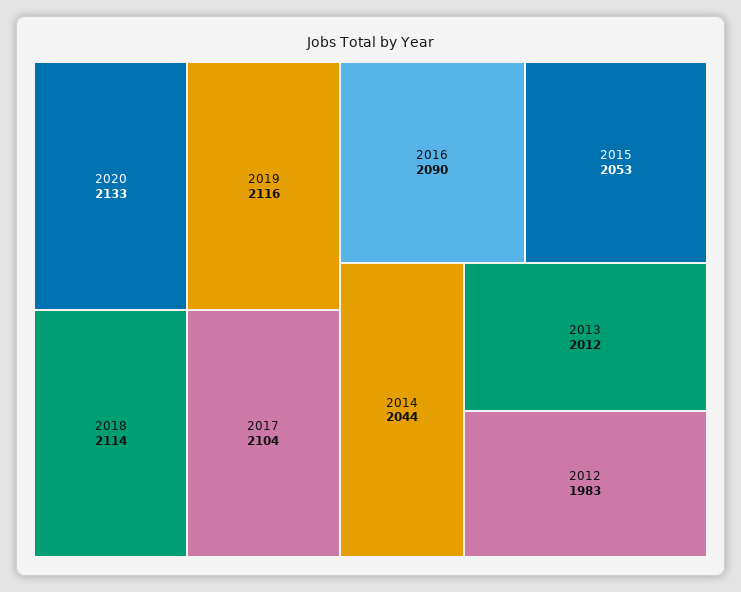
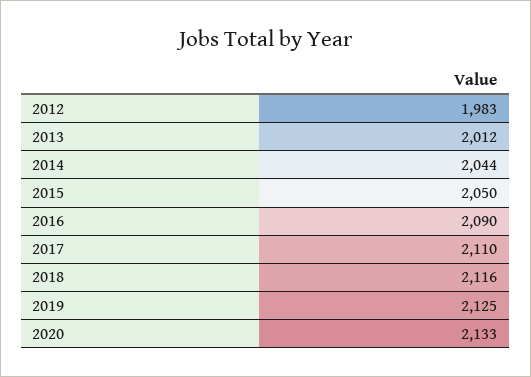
2019: 2116 -> 2125
2018: 2114 -> 2116
2017: 2104 -> 2110
2015: 2053 -> 2050

